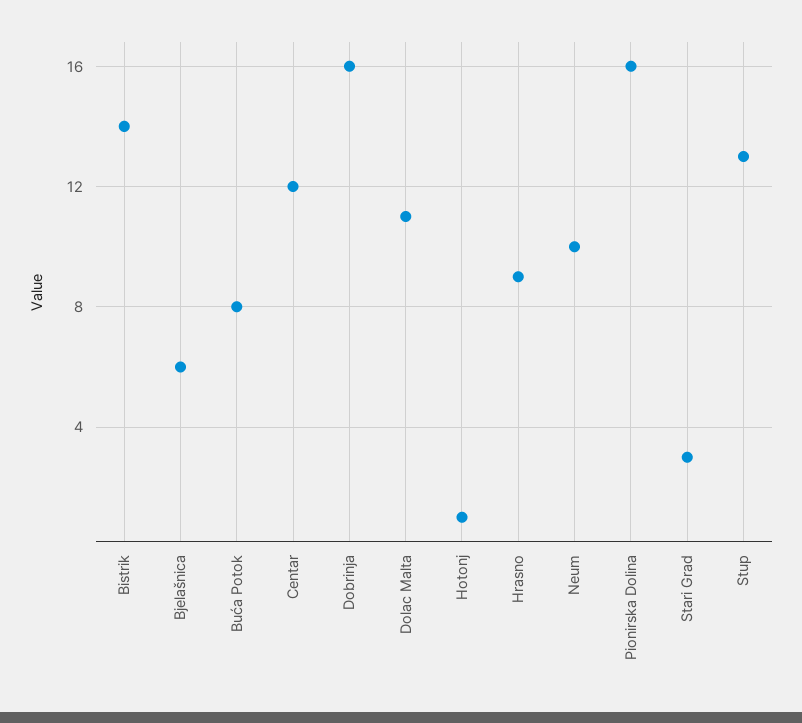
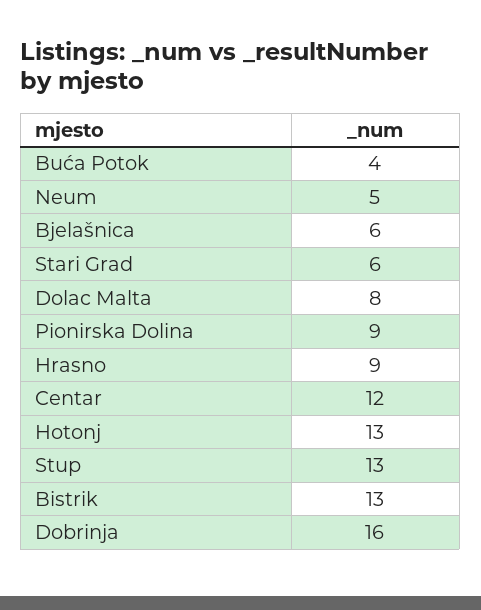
Bistrik: 14 -> 13
Buća Potok: 8 -> 4
Dolac Malta: 11 -> 8
Hotonj: 1 -> 13
Neum: 10 -> 5
Pionirska Dolina: 16 -> 9
Stari Grad: 3 -> 6

